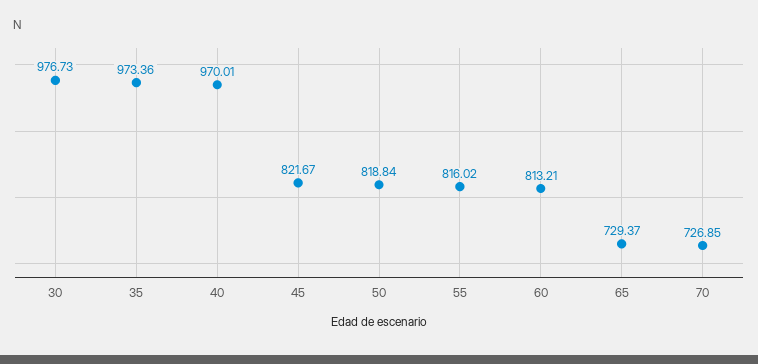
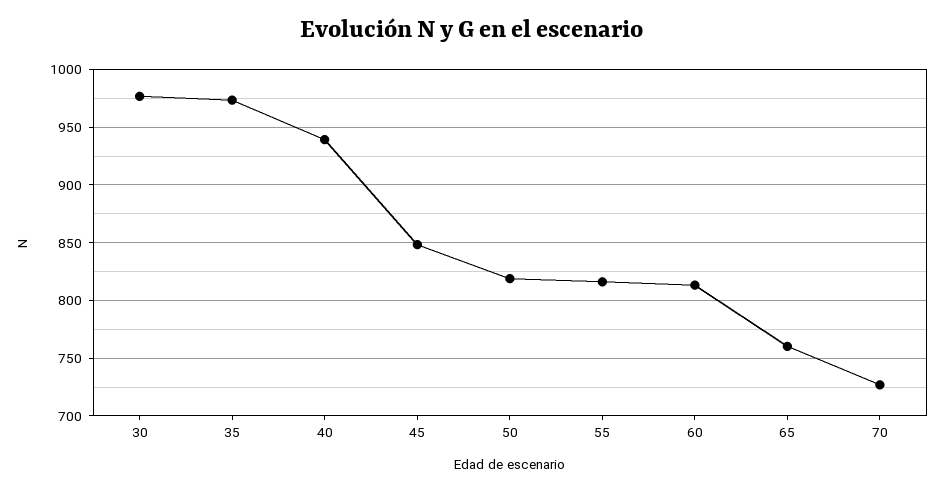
40: 970.01 -> 940
45: 821.67 -> 850
65: 729.37 -> 760

